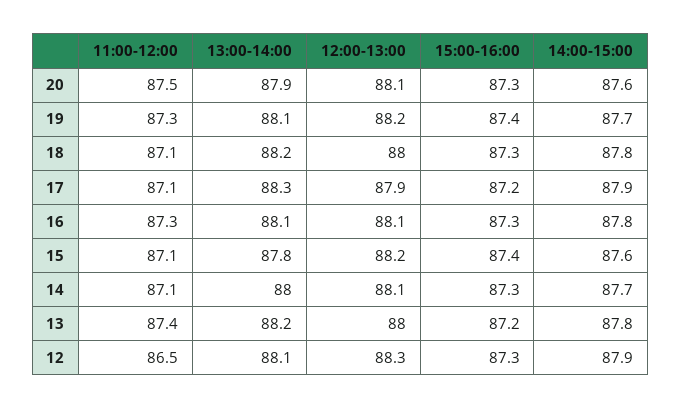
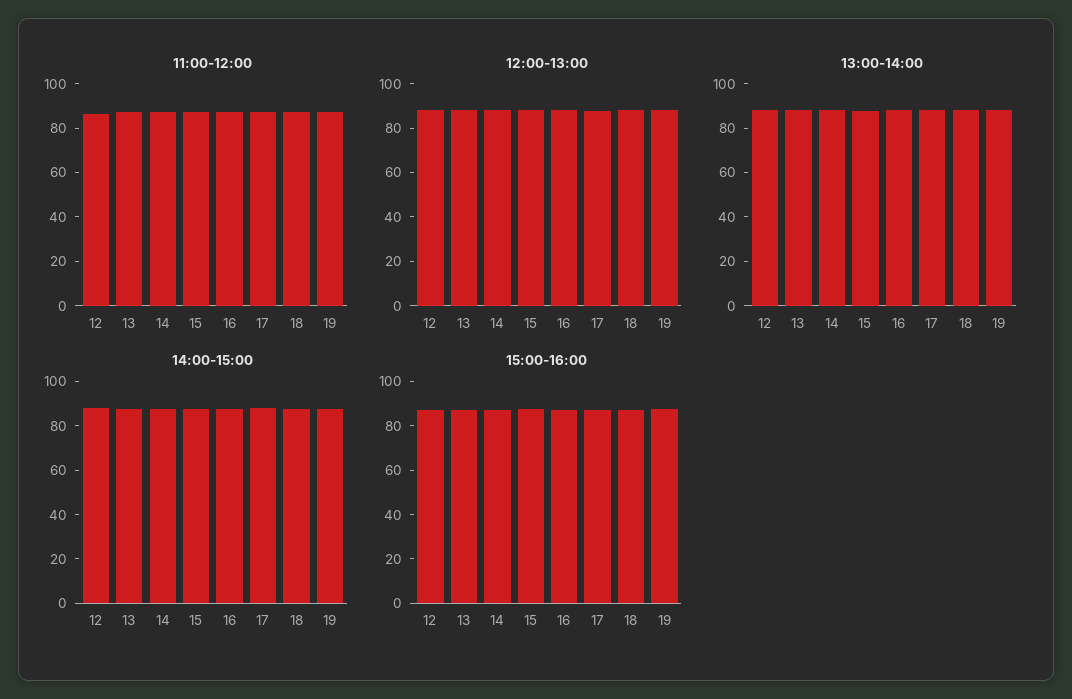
11:00-12:00, 20: 87.5 -> none
13:00-14:00, 20: 87.9 -> none
12:00-13:00, 20: 88.1 -> none
15:00-16:00, 20: 87.3 -> none
14:00-15:00, 20: 87.6 -> none

